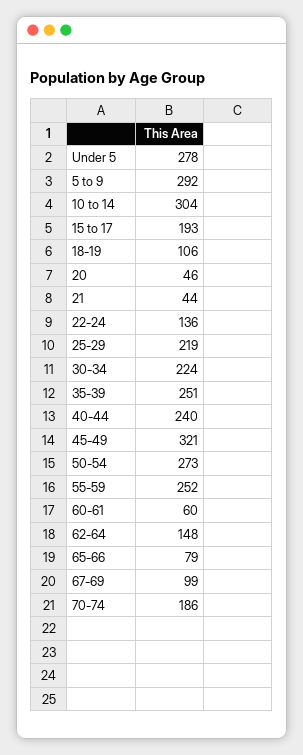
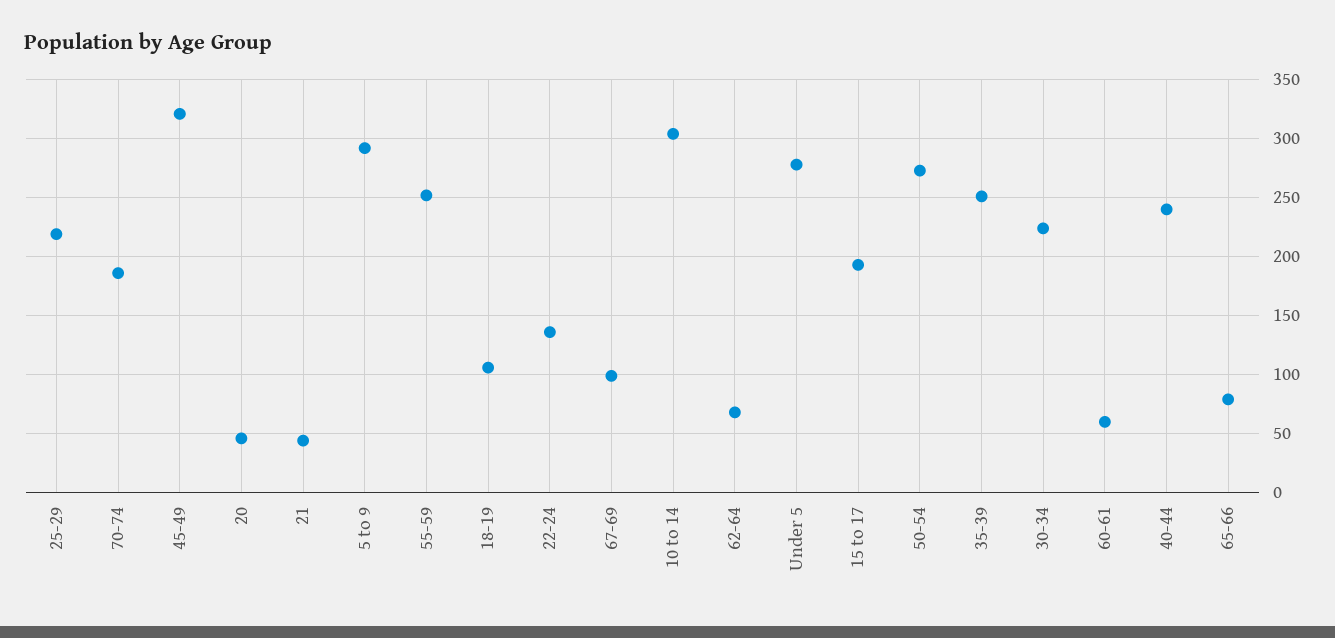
62-64: 148 -> 70

